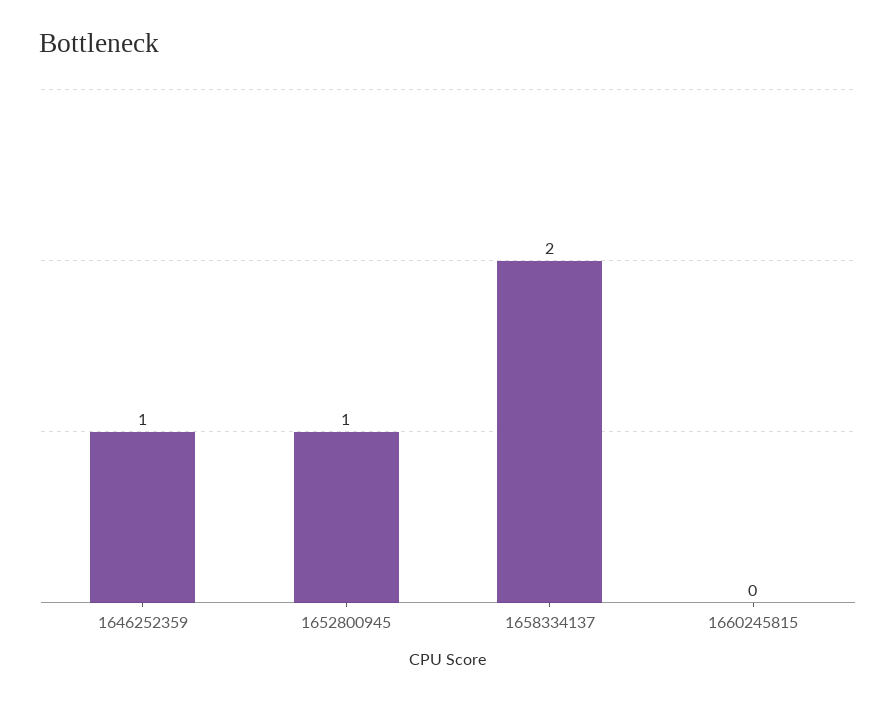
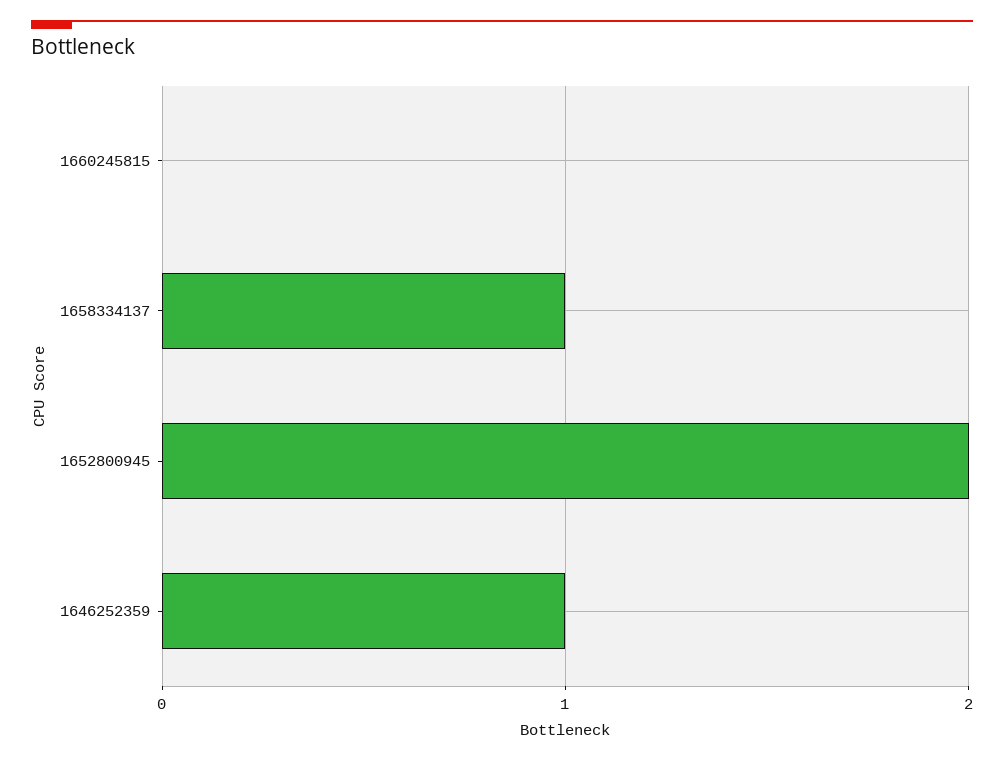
1652800945: 1 -> 2
1658334137: 2 -> 1

